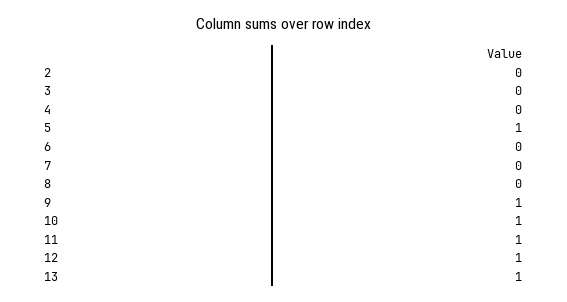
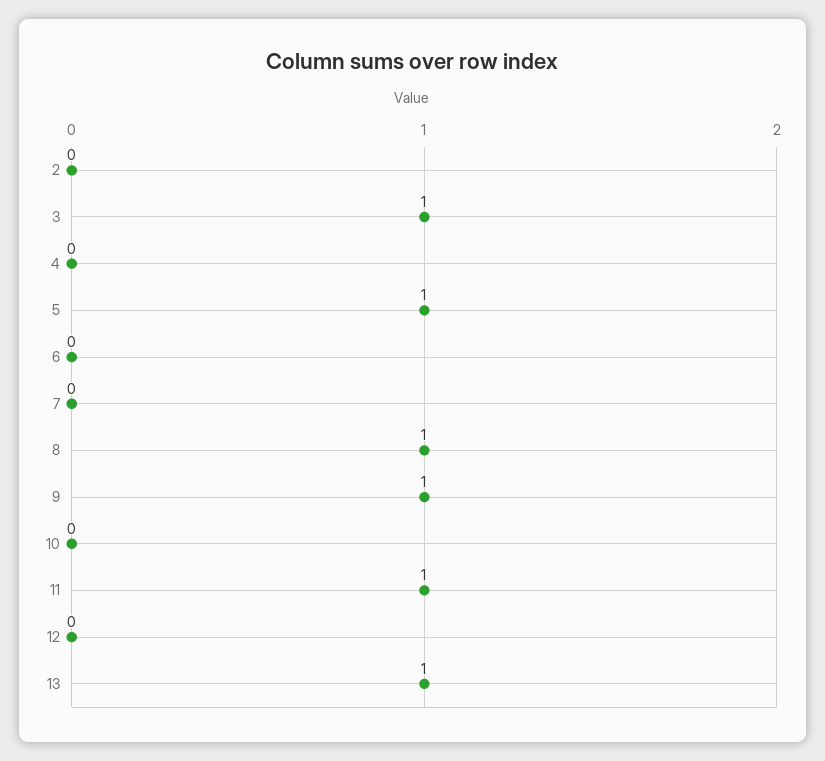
3: 0 -> 1
8: 0 -> 1
10: 1 -> 0
12: 1 -> 0

